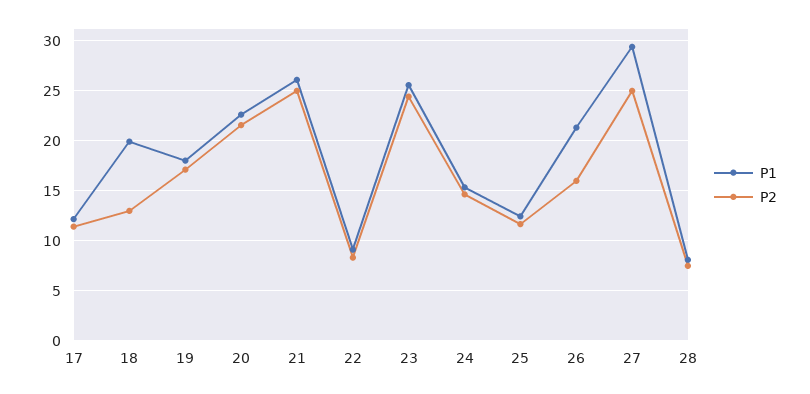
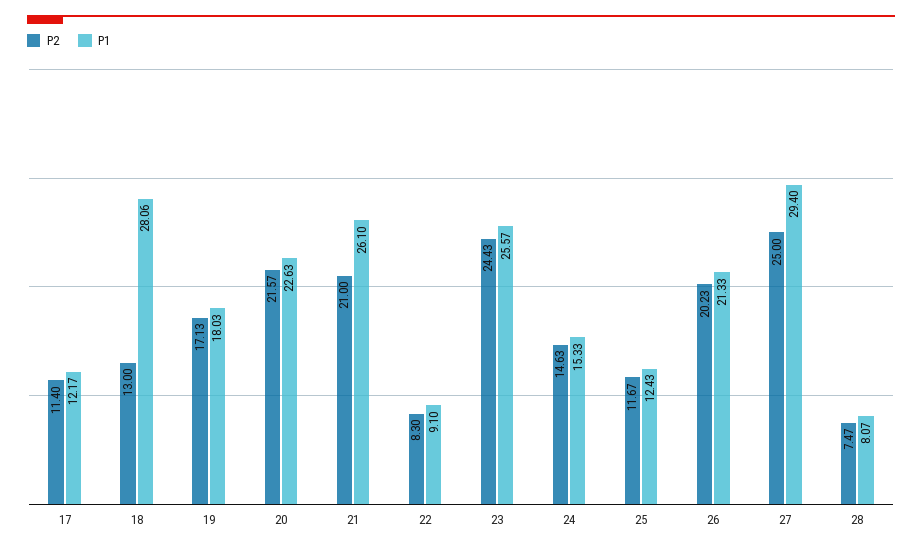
P1, 18: 20 -> 28.06
P2, 21: 25 -> 21
P2, 26: 16 -> 20.23

